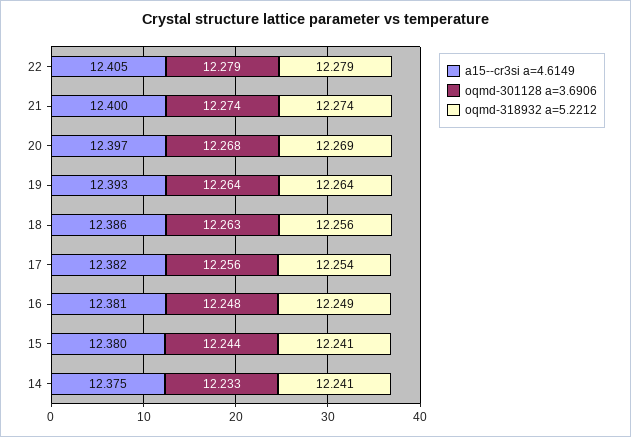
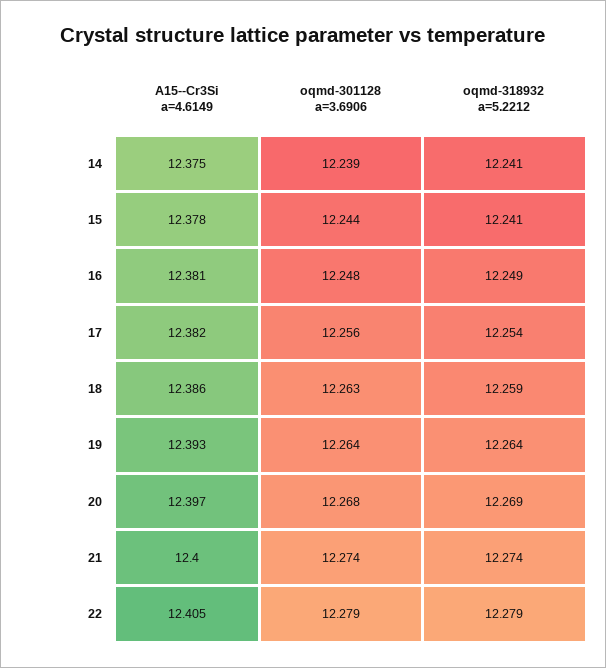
oqmd-318932 a=5.2212, 18: 12.256 -> 12.259
a15--cr3si a=4.6149, 15: 12.38 -> 12.378
oqmd-301128 a=3.6906, 14: 12.233 -> 12.239

